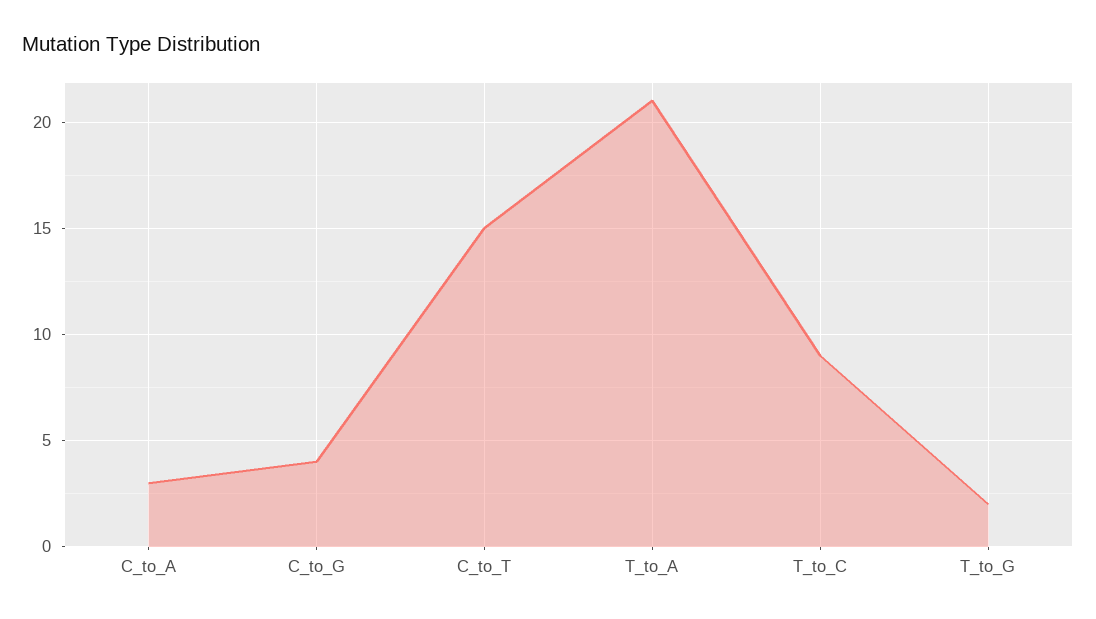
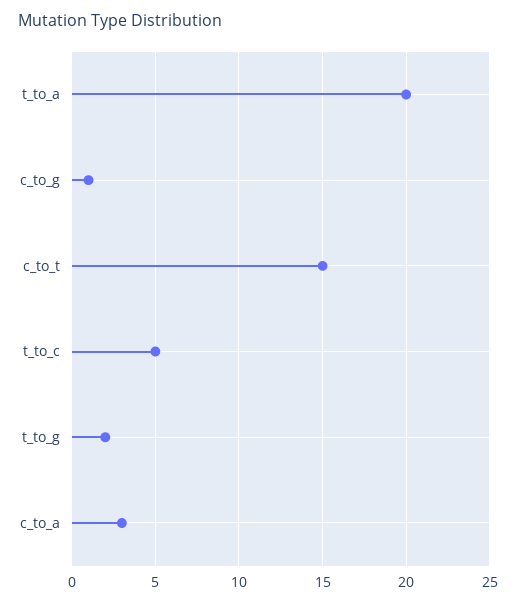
C_to_G: 4 -> 1
T_to_A: 21 -> 20
T_to_C: 9 -> 5

